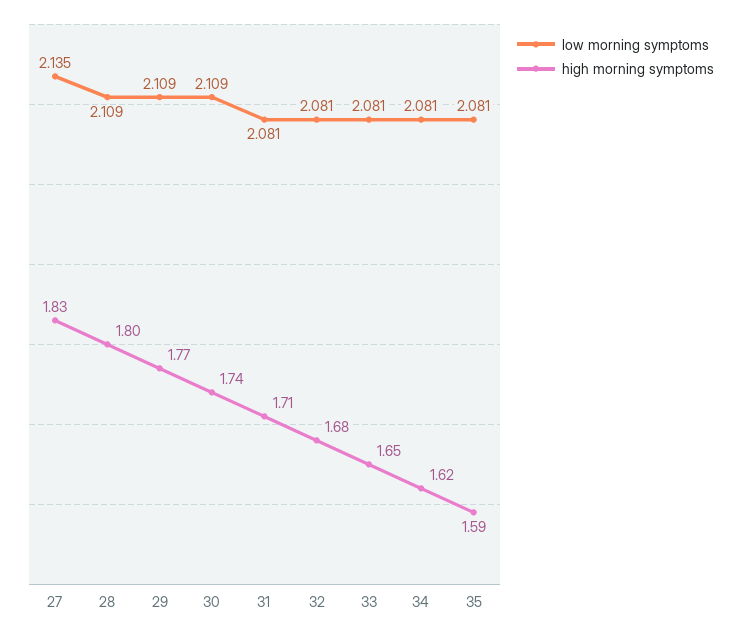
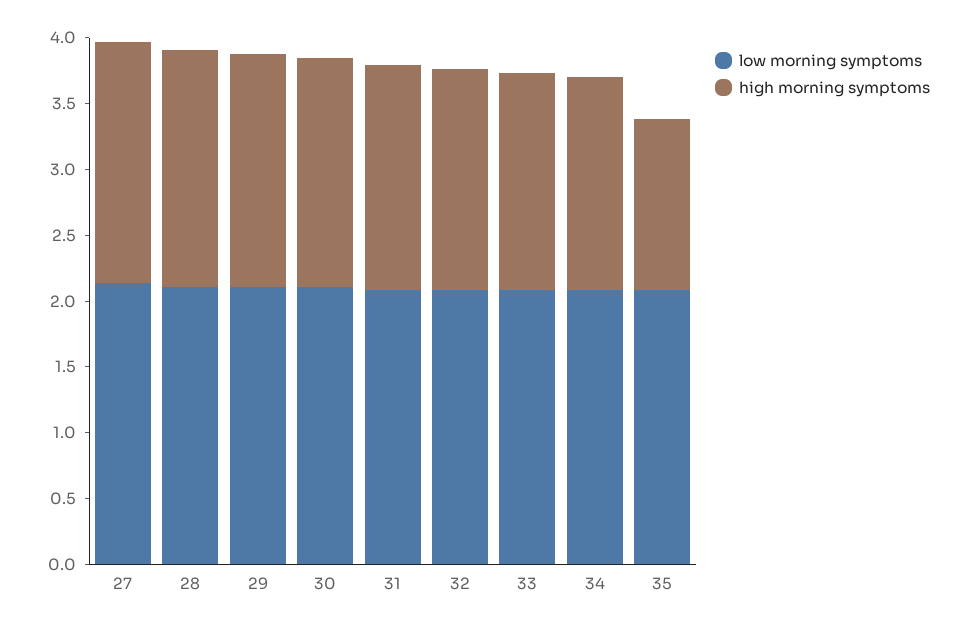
high morning symptoms, 35: 1.59 -> 1.3

